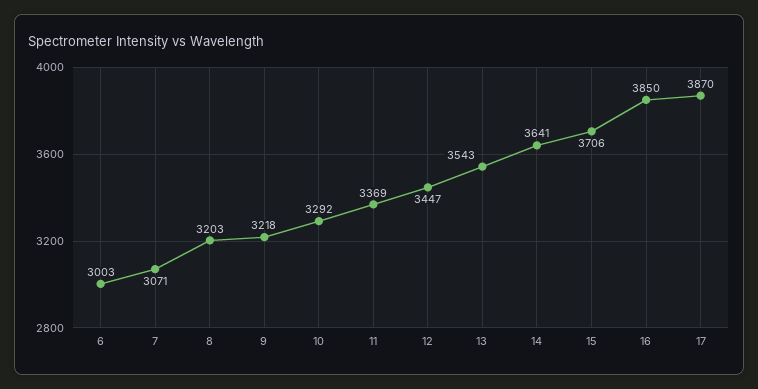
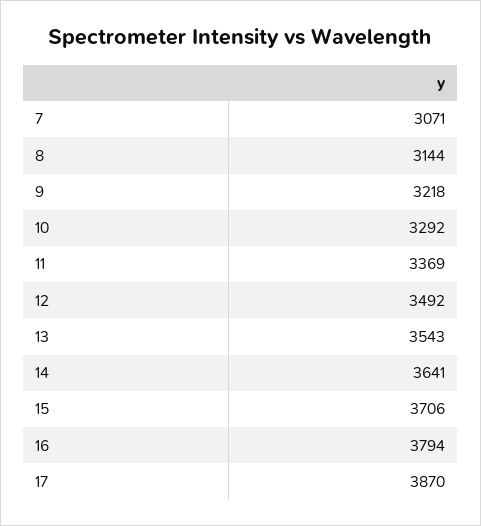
6: 3003 -> none
8: 3203 -> 3144
12: 3447 -> 3492
16: 3850 -> 3794

